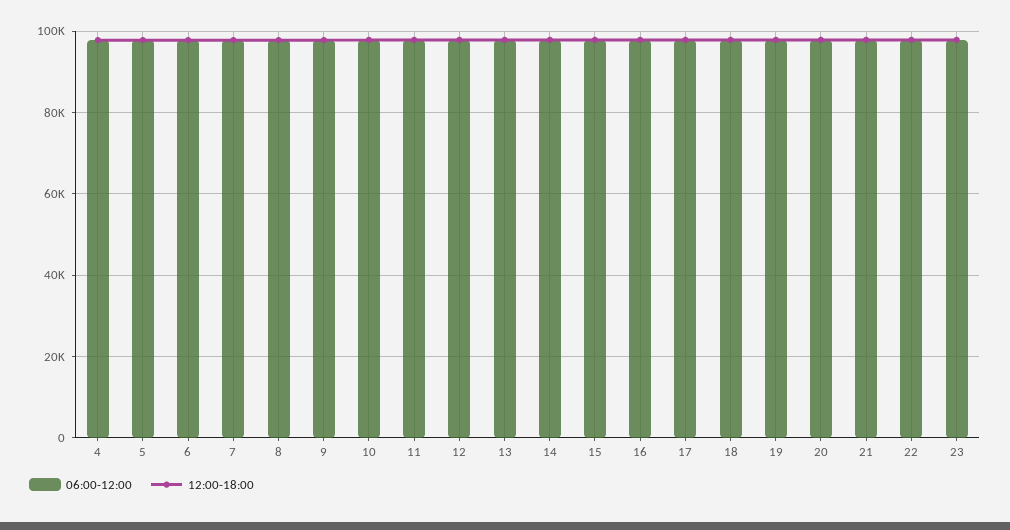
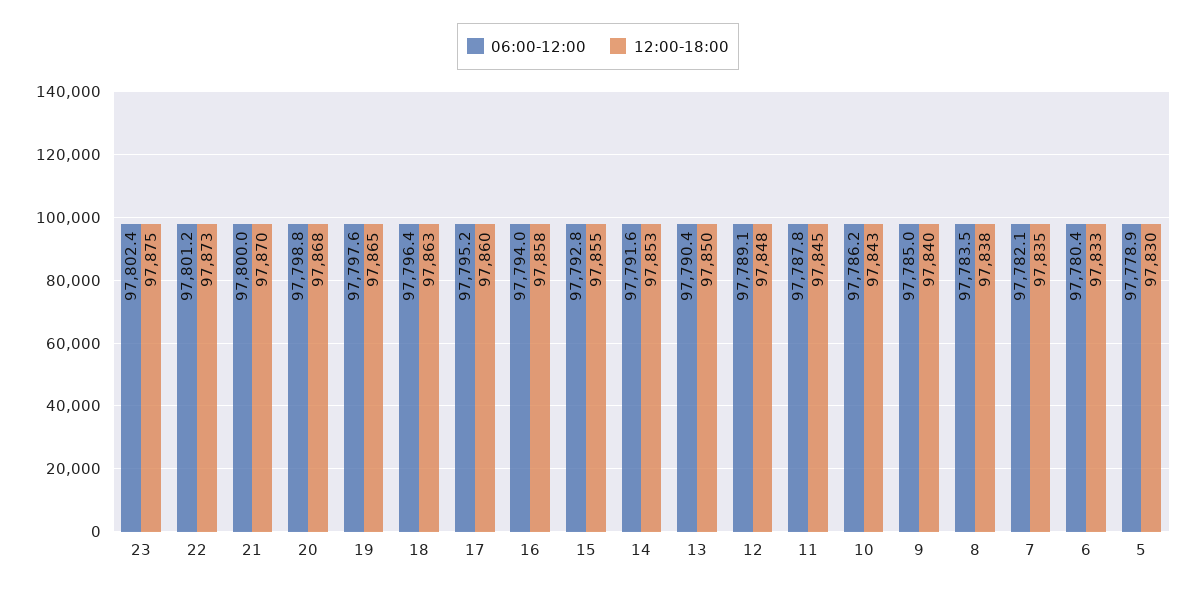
06:00-12:00, 4: 98000 -> none
12:00-18:00, 4: 98000 -> none

